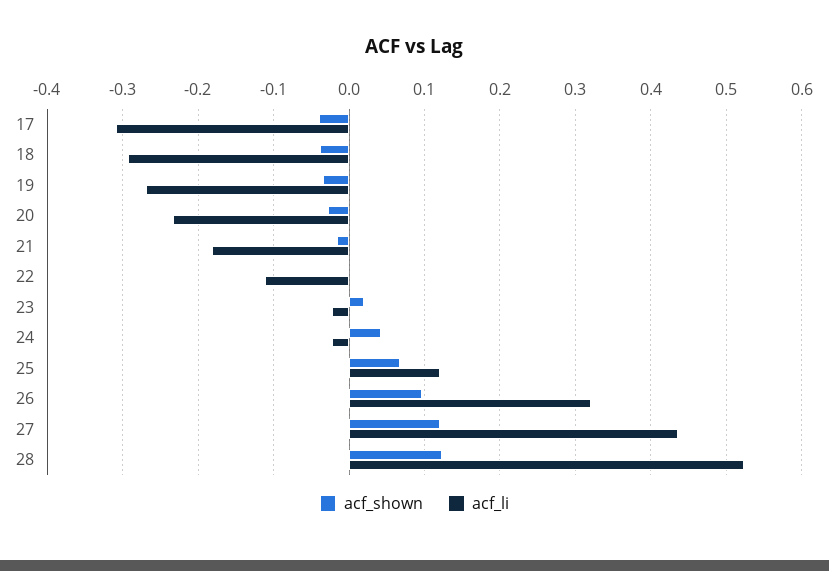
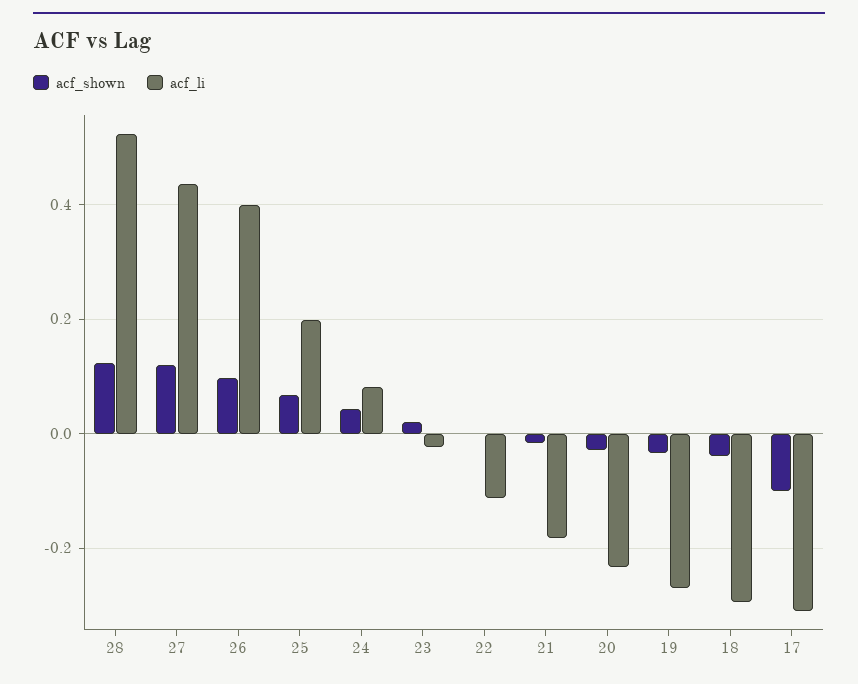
acf_shown, 17: -0.04 -> -0.1
acf_li, 24: -0.02 -> 0.08
acf_li, 25: 0.12 -> 0.2
acf_li, 26: 0.32 -> 0.4

